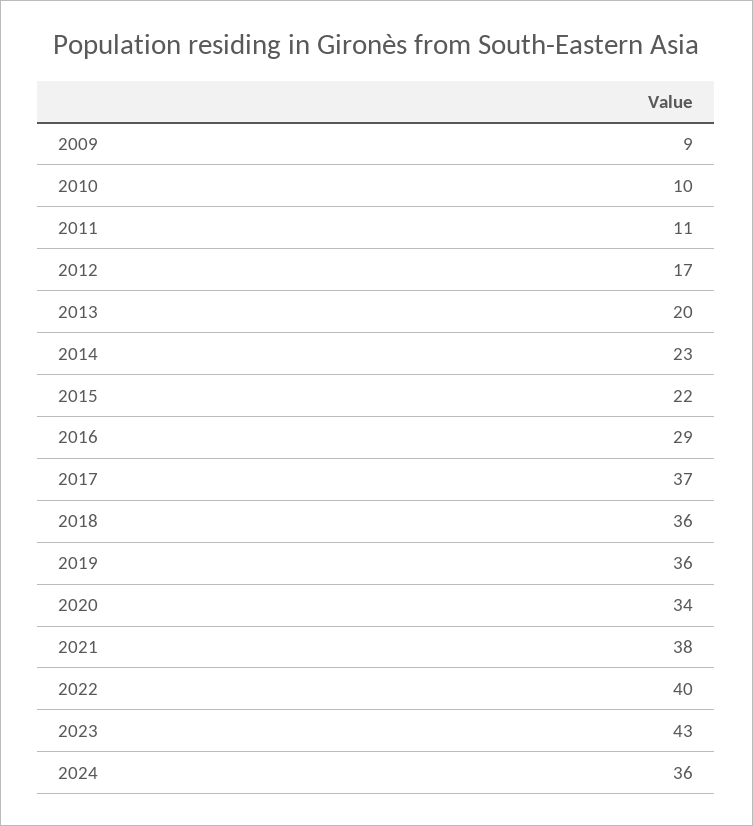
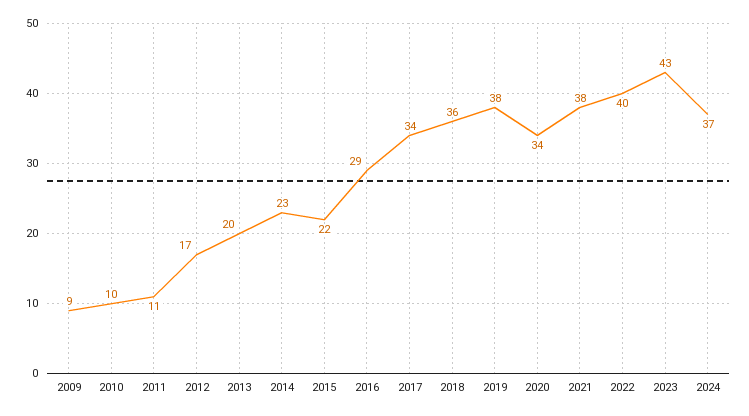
2017: 37 -> 34
2019: 36 -> 38
2024: 36 -> 37

